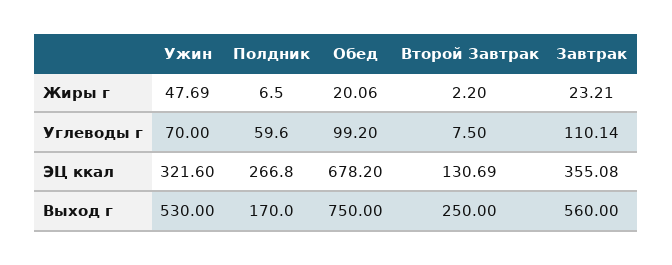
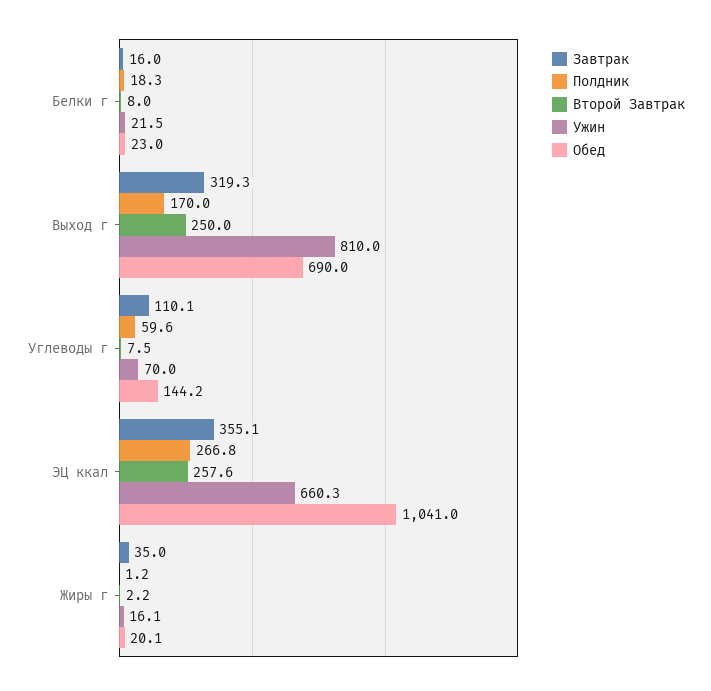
Ужин, Жиры г: 47.69 -> 16.1
Полдник, Жиры г: 6.5 -> 1.2
Завтрак, Жиры г: 23.21 -> 35
Обед, Углеводы г: 99.2 -> 144.2
Ужин, ЭЦ ккал: 321.6 -> 660.3
Обед, ЭЦ ккал: 678.2 -> 1041
Второй Завтрак, ЭЦ ккал: 130.69 -> 257.6
Ужин, Выход г: 530 -> 810
Обед, Выход г: 750 -> 690
Завтрак, Выход г: 560 -> 319.3
Завтрак, Белки г: none -> 16
Полдник, Белки г: none -> 18.3
Второй Завтрак, Белки г: none -> 8
Ужин, Белки г: none -> 21.5
Обед, Белки г: none -> 23

